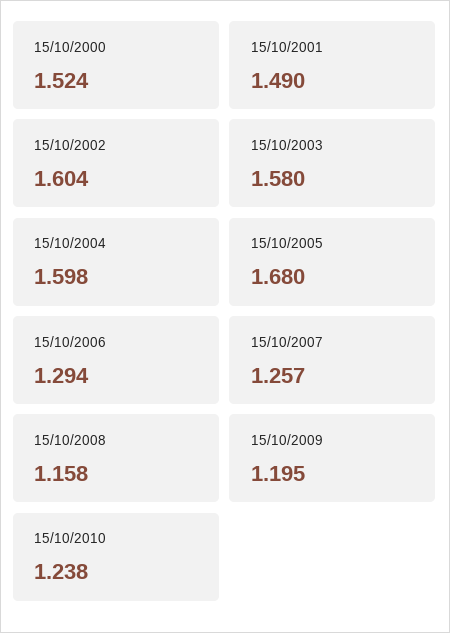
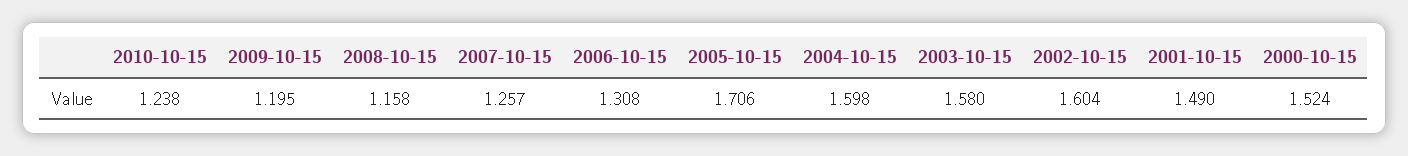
15/10/2005: 1.68 -> 1.706
15/10/2006: 1.294 -> 1.308

